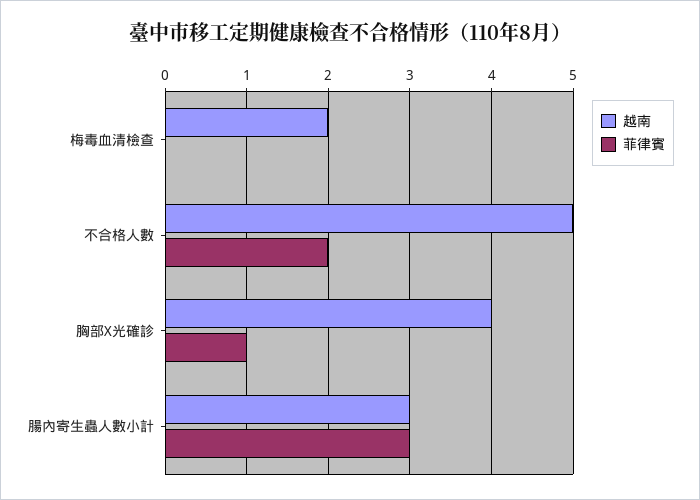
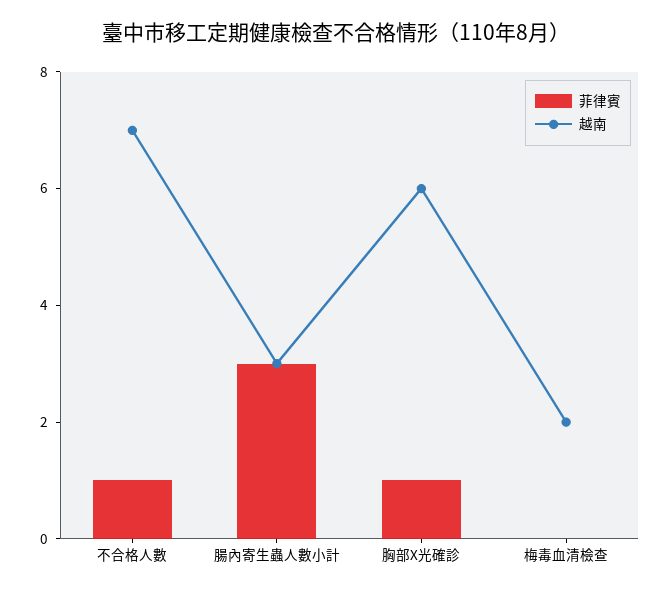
越南, 不合格人數: 5 -> 7
菲律賓, 不合格人數: 2 -> 1
越南, 胸部X光確診: 4 -> 6

